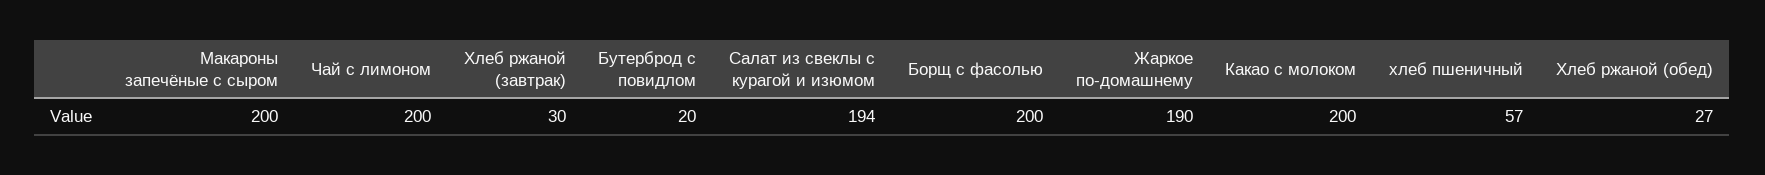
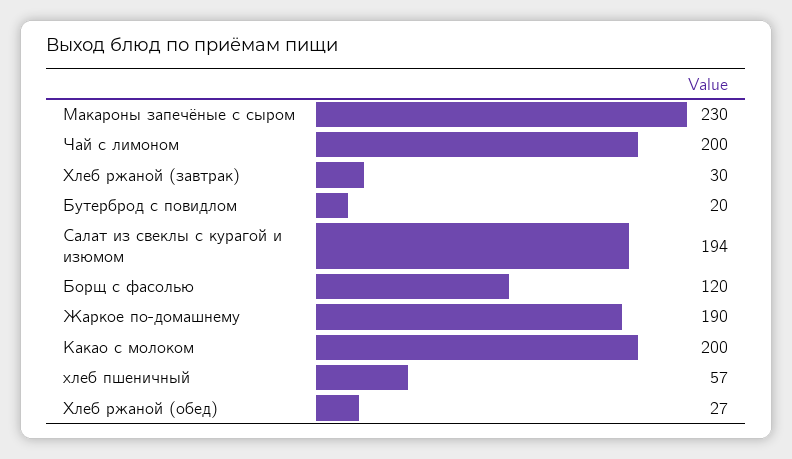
Макароны запечёные с сыром: 200 -> 230
Борщ с фасолью: 200 -> 120

